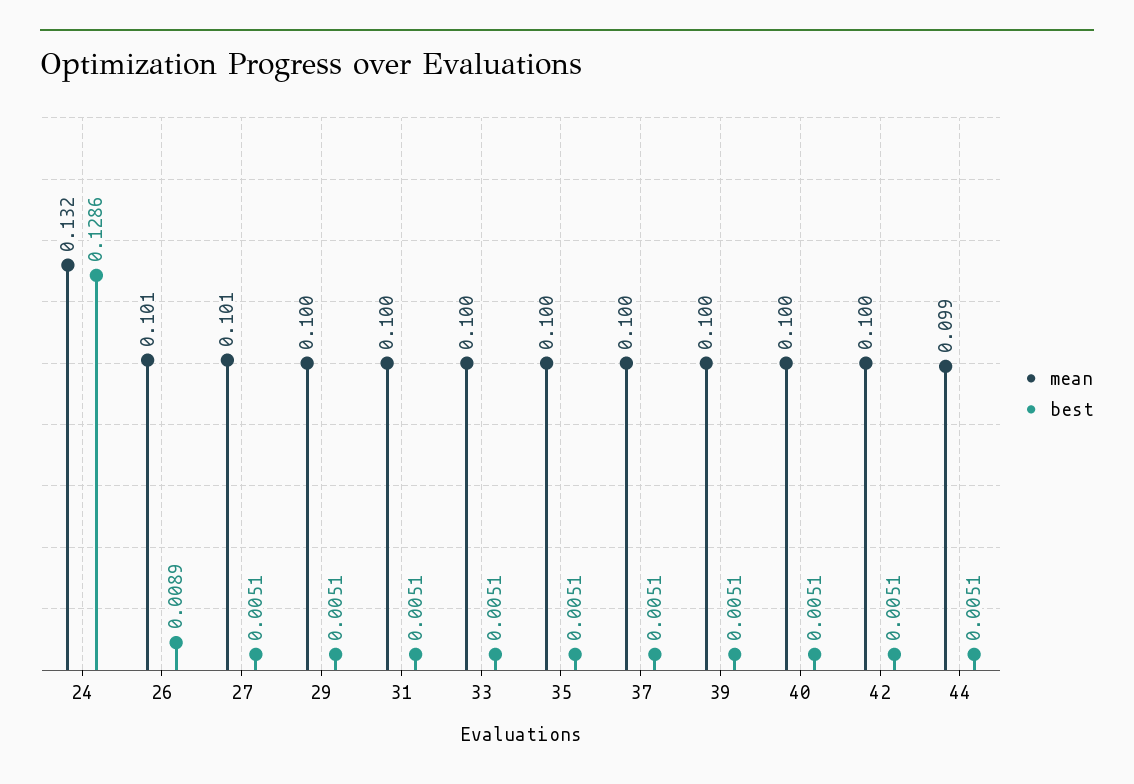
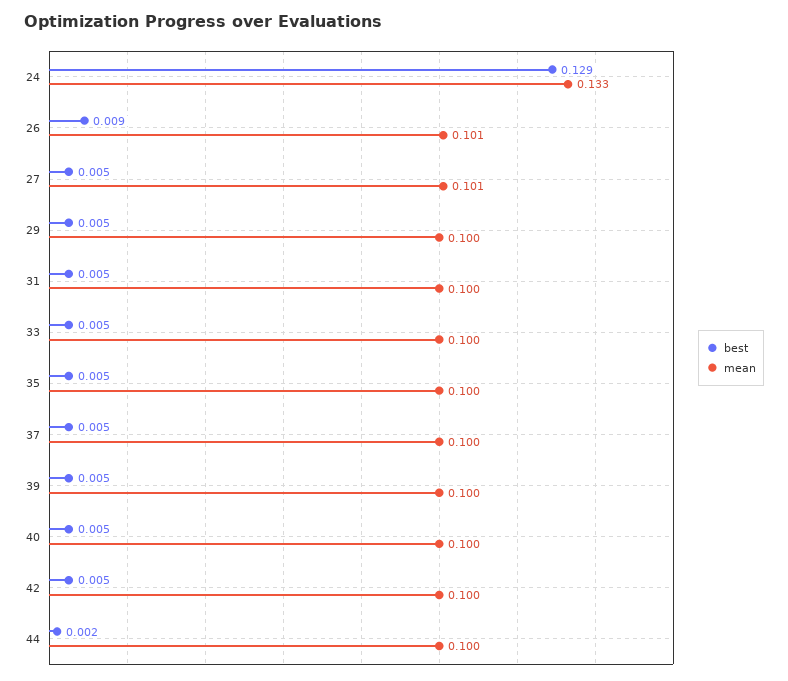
mean, 24: 0.132 -> 0.133
mean, 44: 0.099 -> 0.1
best, 44: 0.0051 -> 0.002

